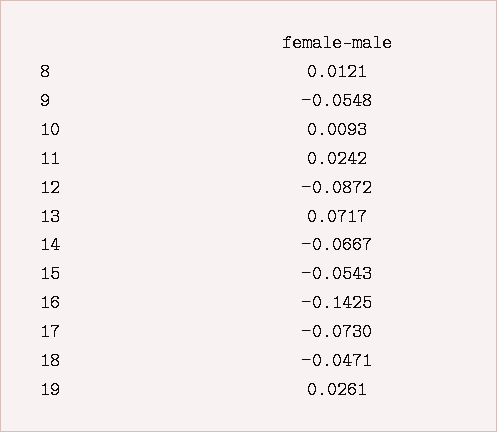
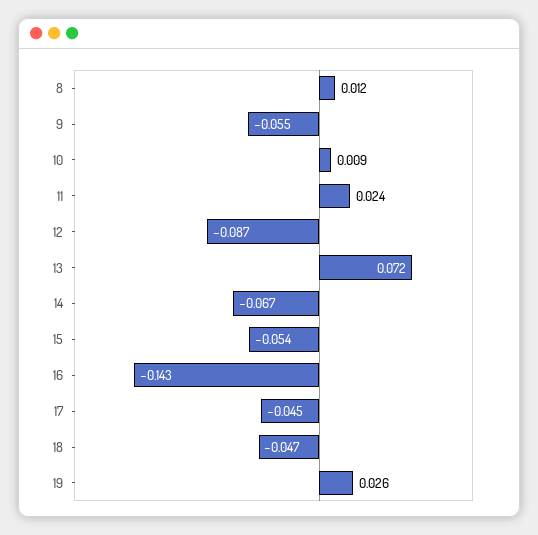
17: -0.073 -> -0.045

